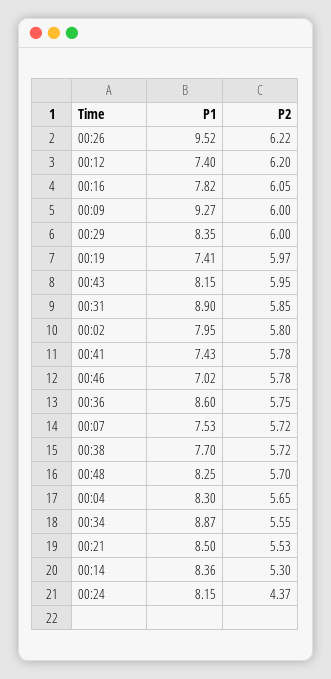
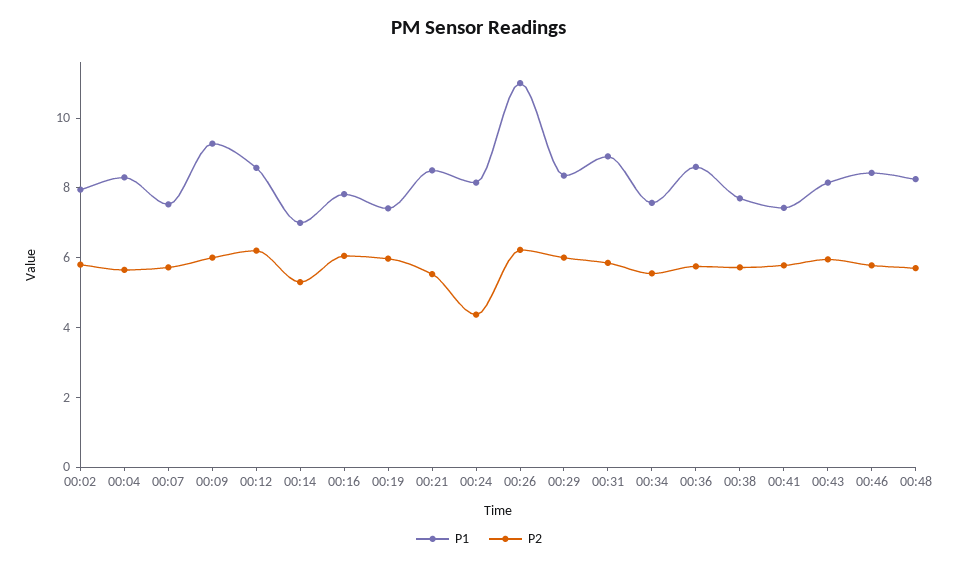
P1, 00:26: 9.52 -> 11
P1, 00:12: 7.4 -> 8.5
P1, 00:46: 7.02 -> 8.5
P1, 00:34: 8.87 -> 7.5
P1, 00:14: 8.36 -> 7

